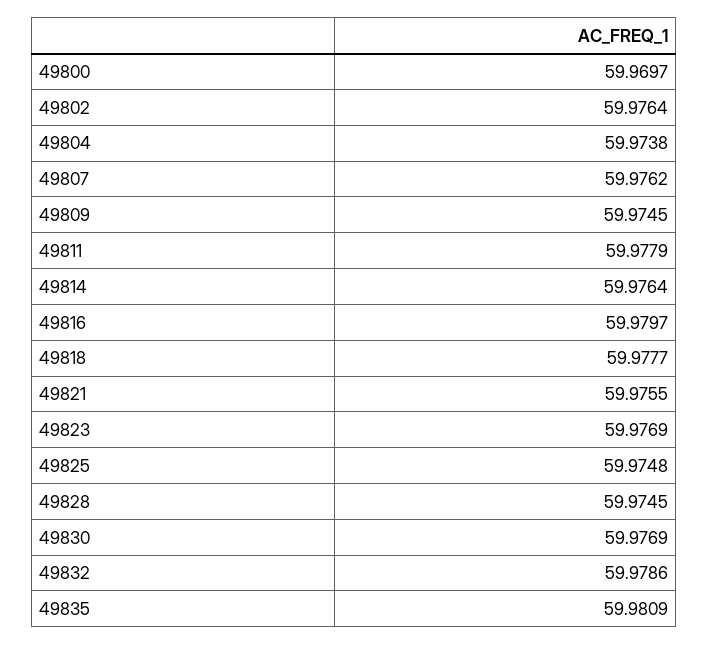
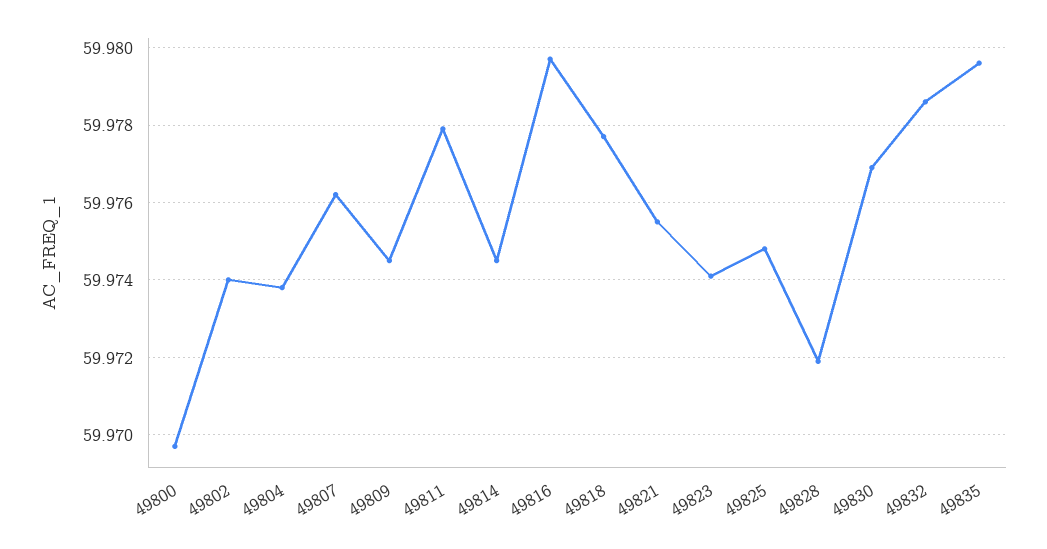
49802: 59.9764 -> 59.974
49814: 59.9764 -> 59.9745
49823: 59.9769 -> 59.974
49828: 59.9745 -> 59.972
49835: 59.9809 -> 59.9795

